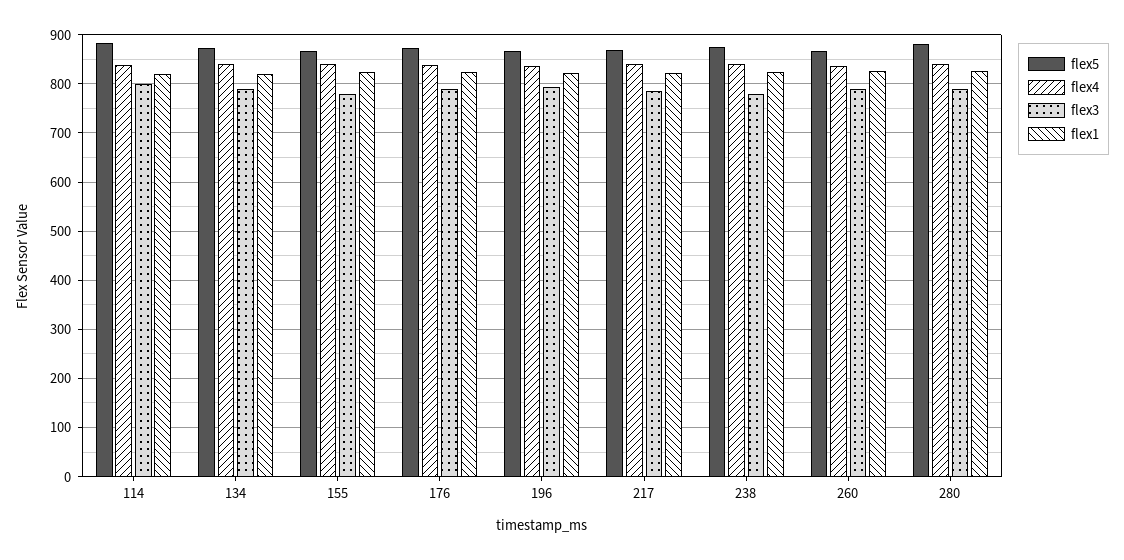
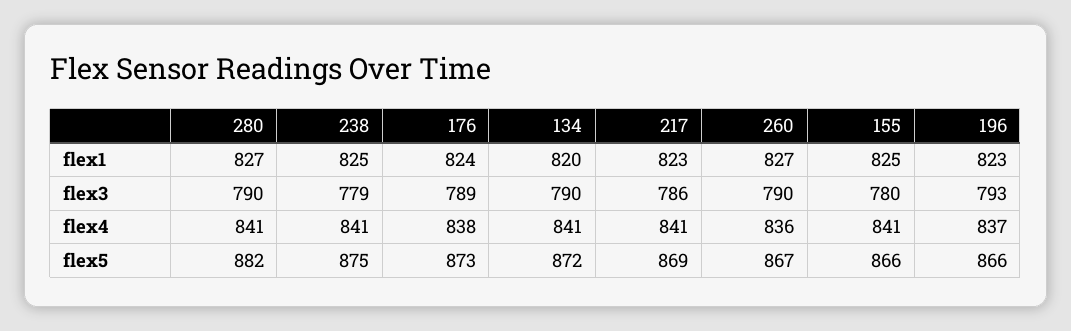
flex5, 114: 880 -> none
flex4, 114: 840 -> none
flex3, 114: 800 -> none
flex1, 114: 820 -> none

